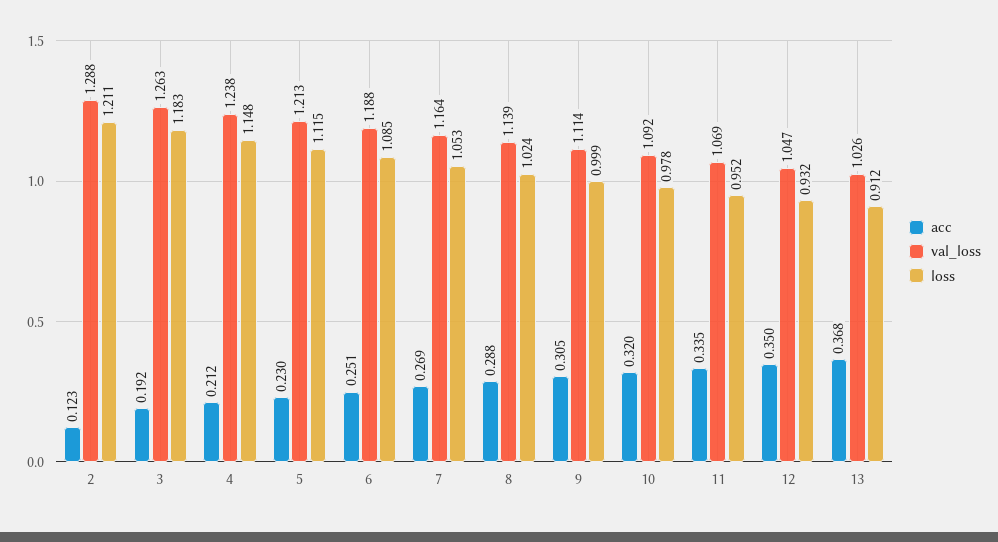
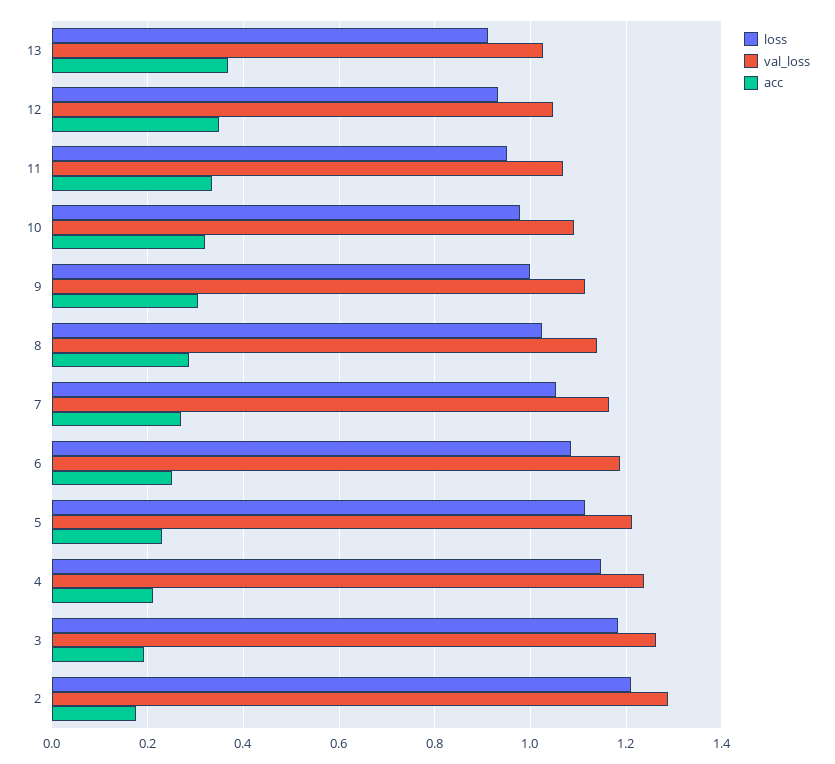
acc, 2: 0.123 -> 0.18

